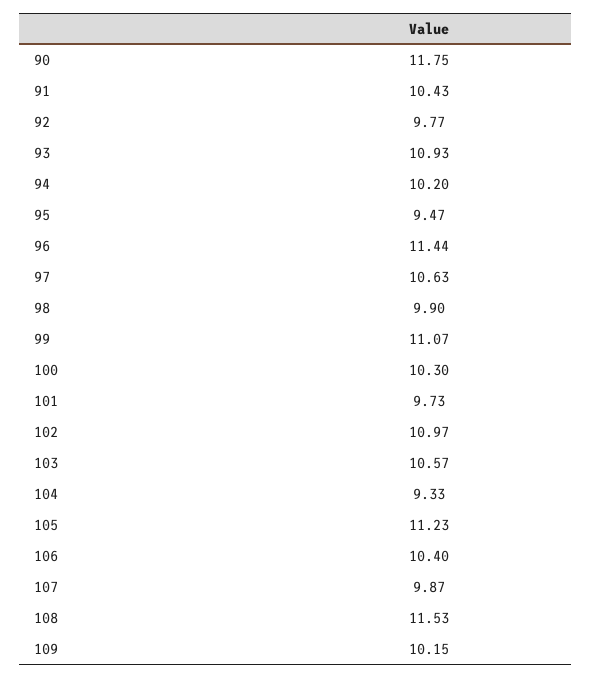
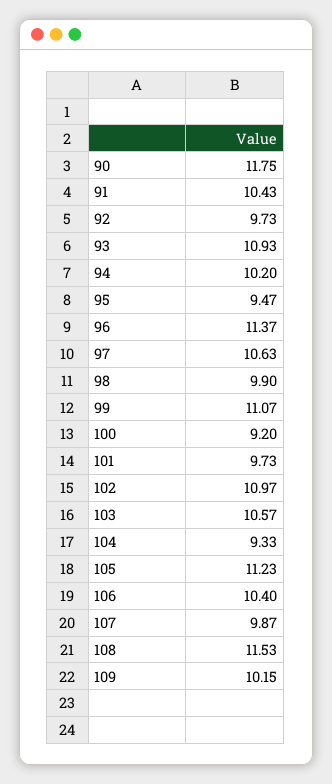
92: 9.77 -> 9.73
96: 11.44 -> 11.37
100: 10.3 -> 9.2

